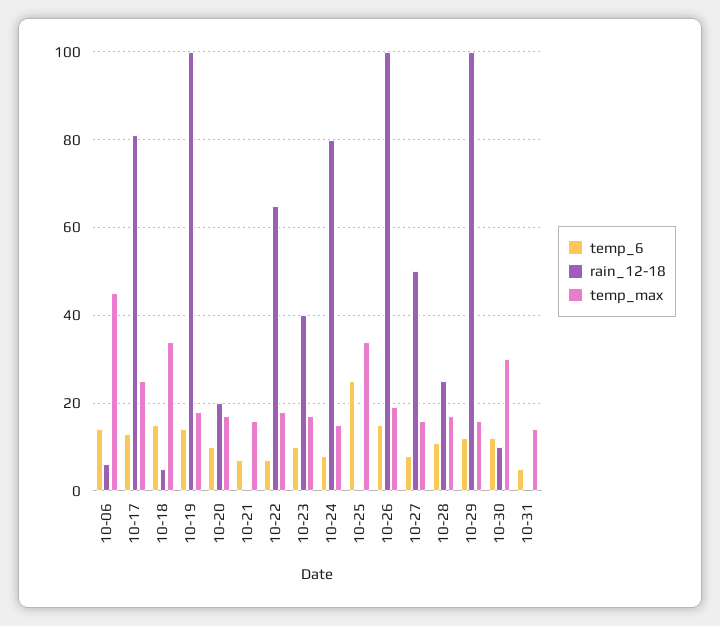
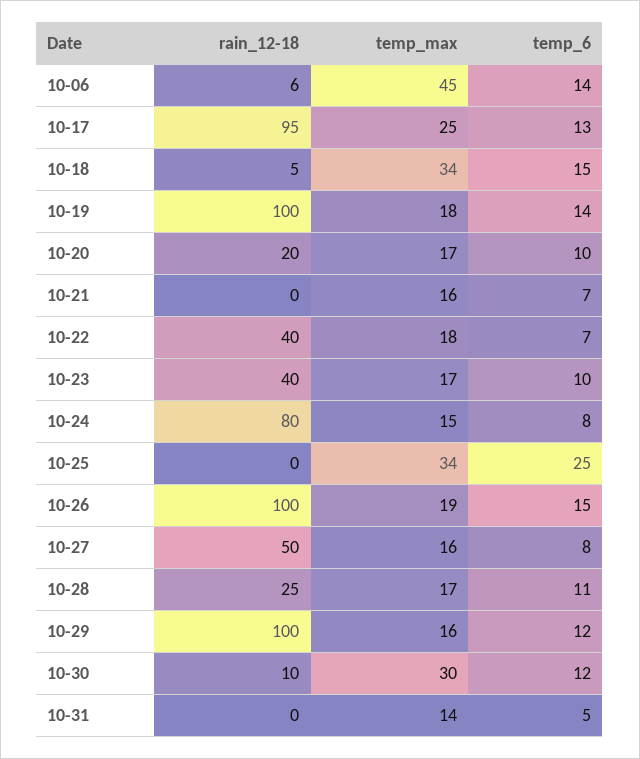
rain_12-18, 10-17: 80 -> 95
rain_12-18, 10-22: 65 -> 40

